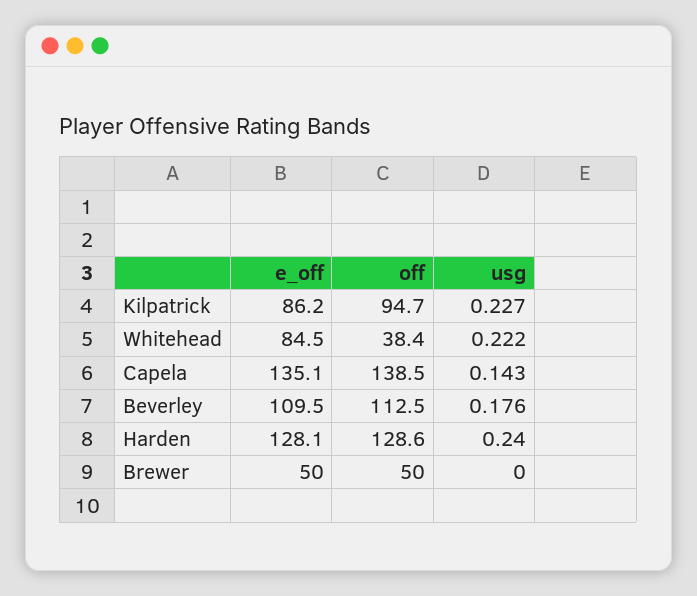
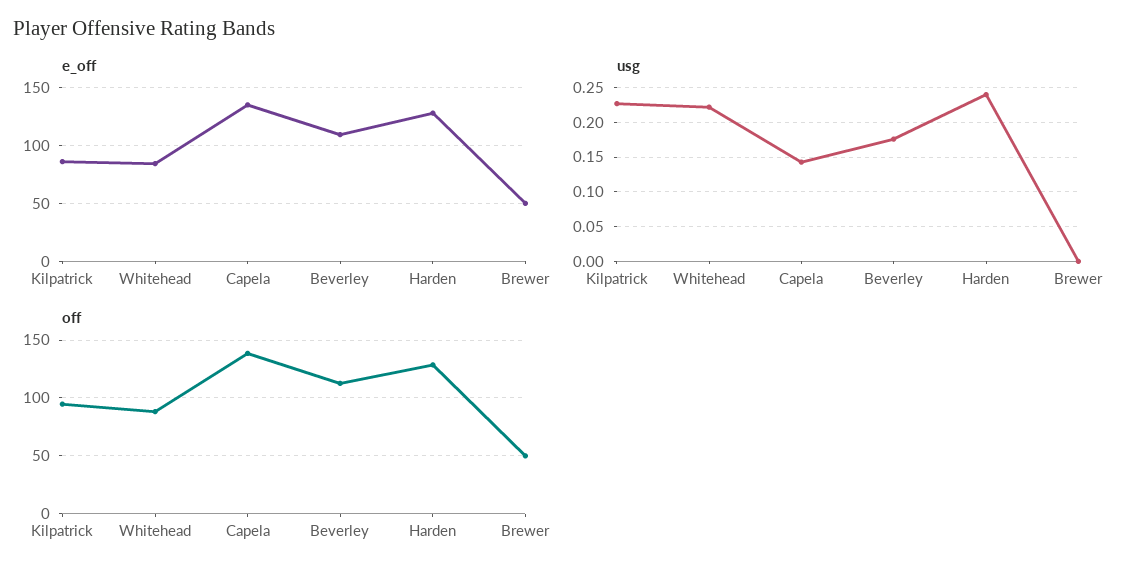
off, Whitehead: 38.4 -> 90

